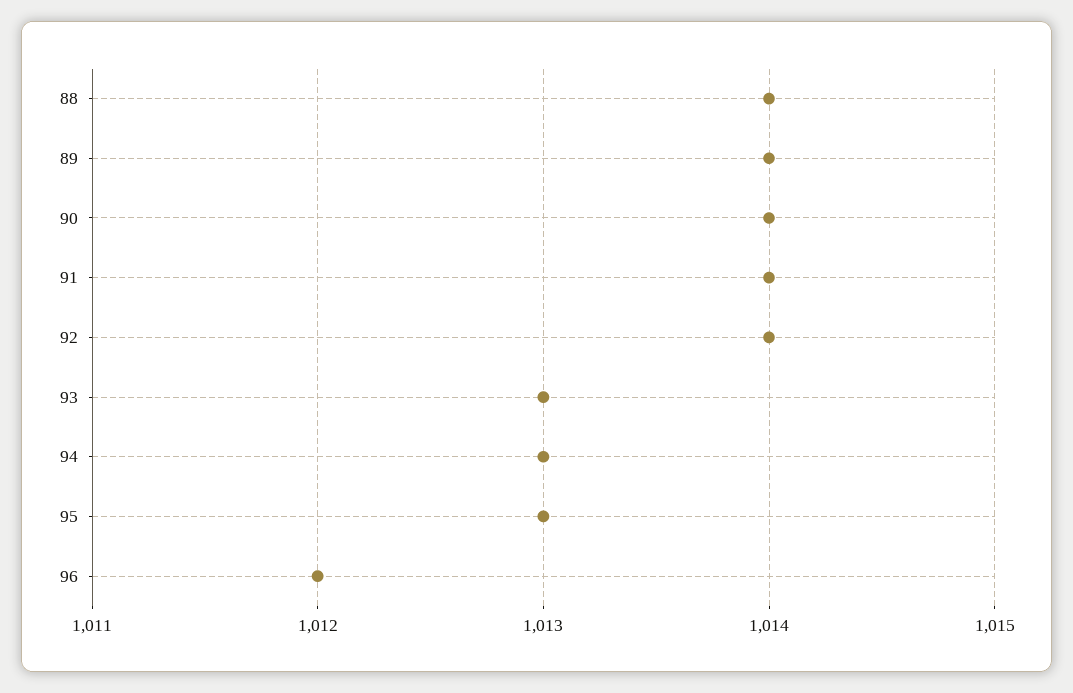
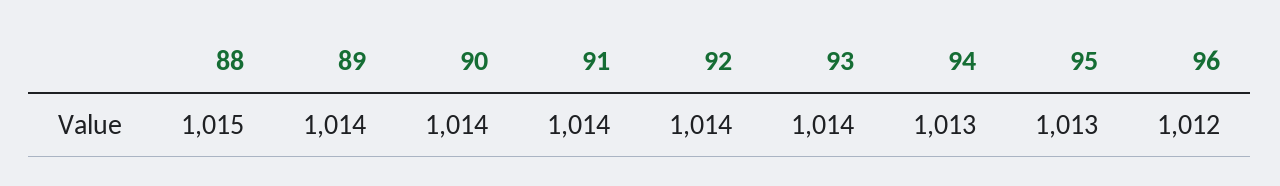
88: 1014 -> 1015
93: 1013 -> 1014

